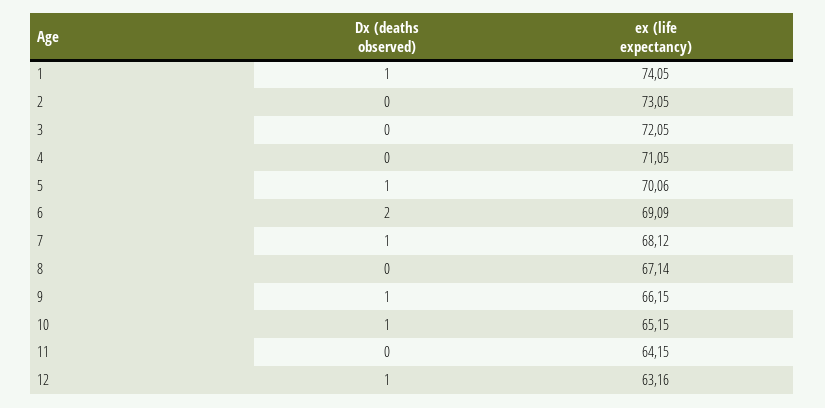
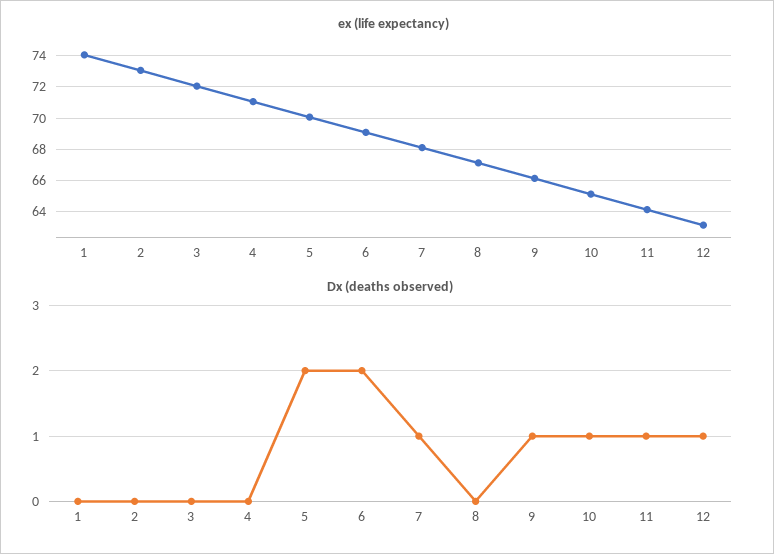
Dx (deaths observed), 1: 1 -> 0
Dx (deaths observed), 5: 1 -> 2
Dx (deaths observed), 11: 0 -> 1

